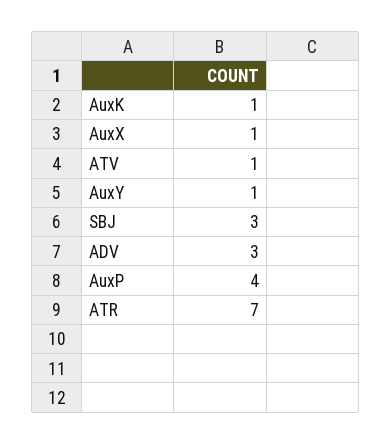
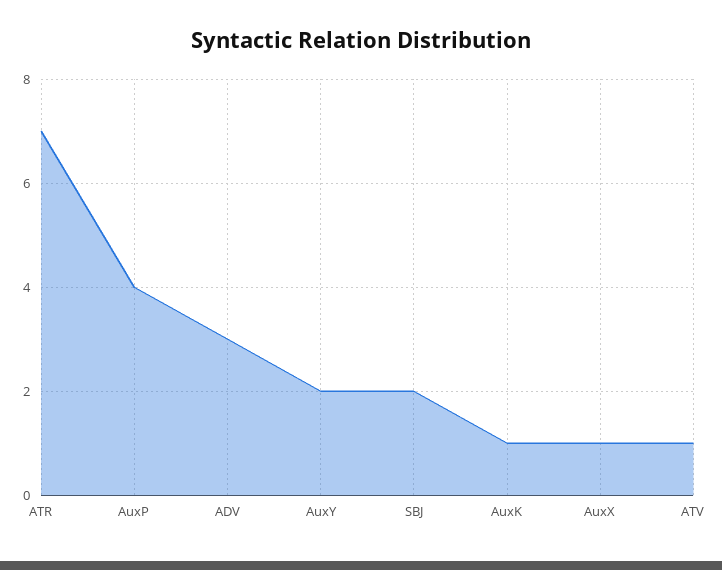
AuxY: 1 -> 2
SBJ: 3 -> 2

